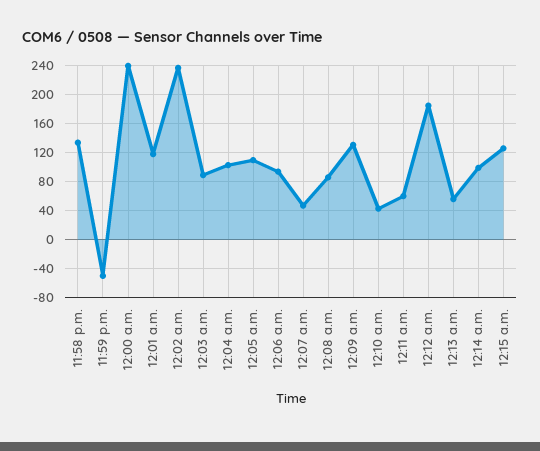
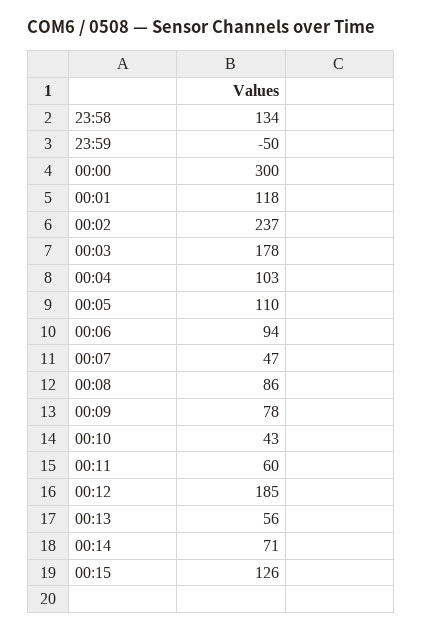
12:00 a.m.: 240 -> 300
12:03 a.m.: 90 -> 178
12:09 a.m.: 130 -> 78
12:14 a.m.: 100 -> 71

